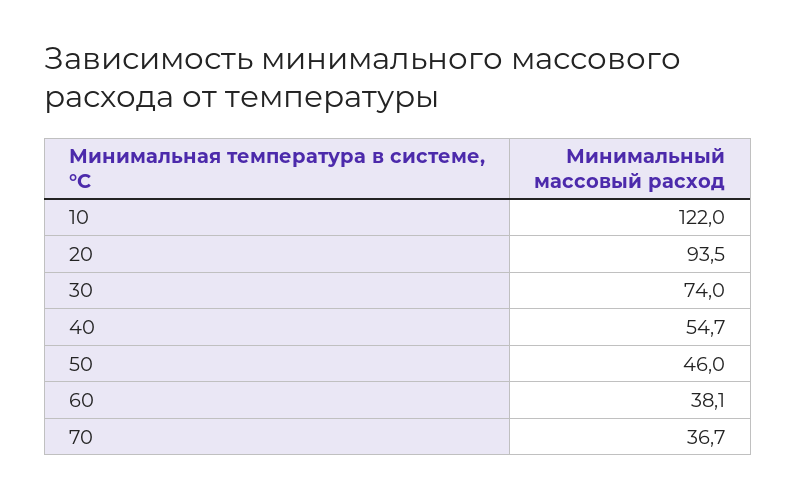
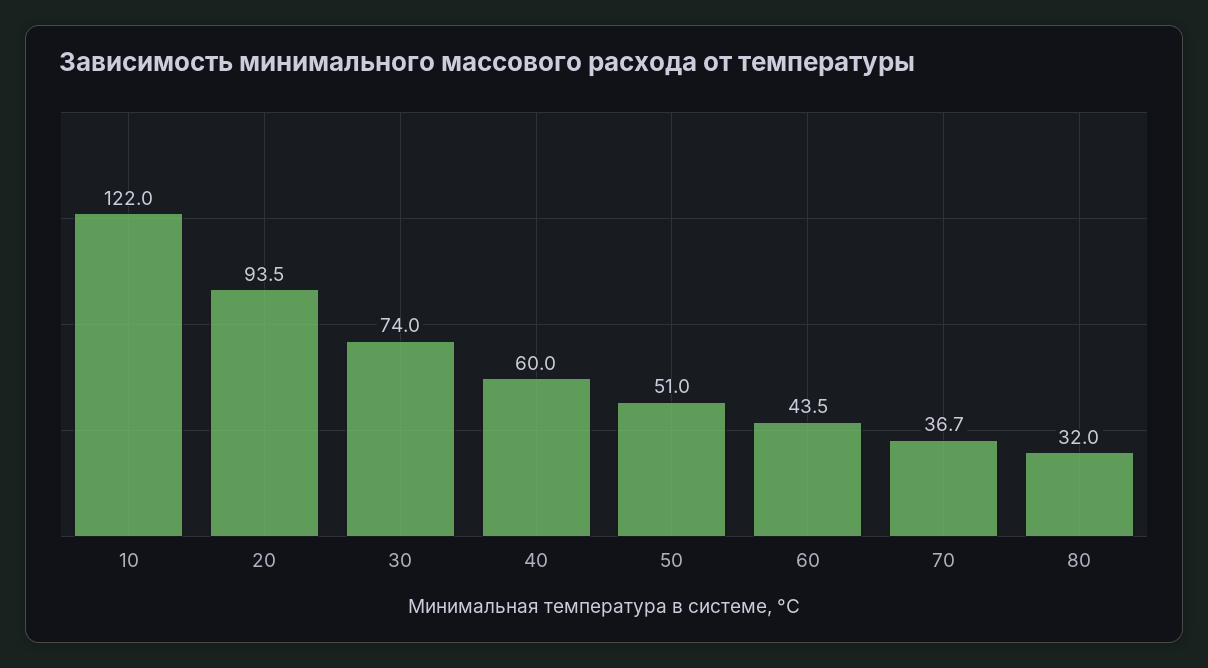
40: 54.7 -> 60
50: 46 -> 51
60: 38.1 -> 43.5
80: none -> 32

